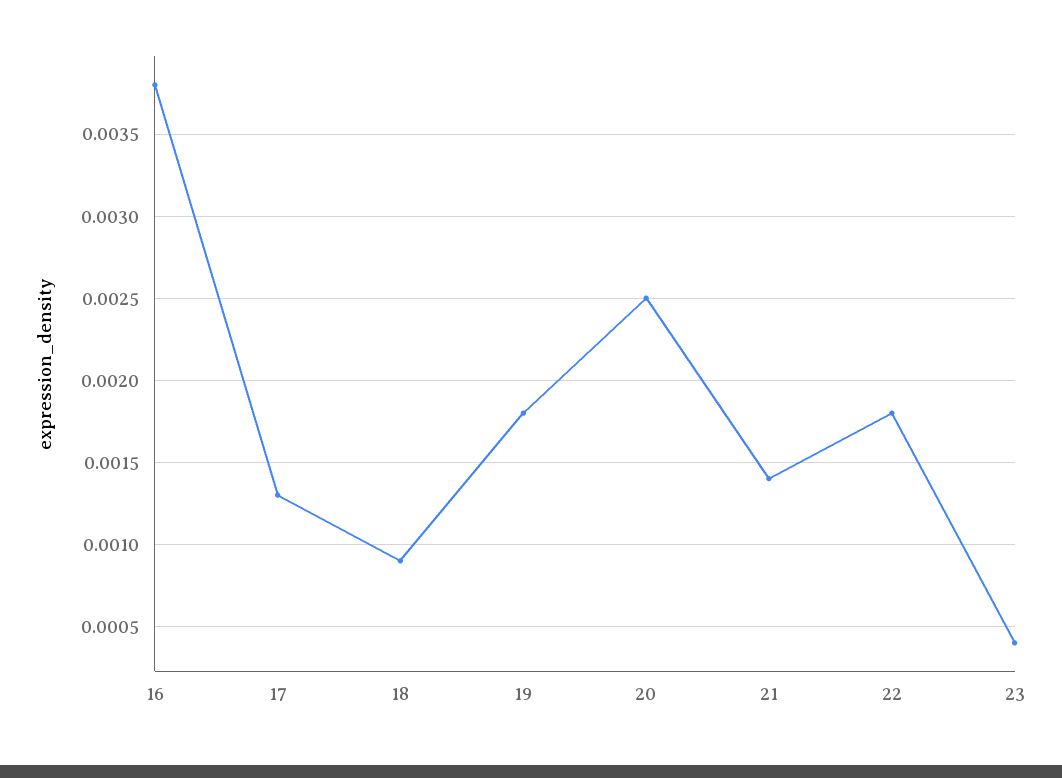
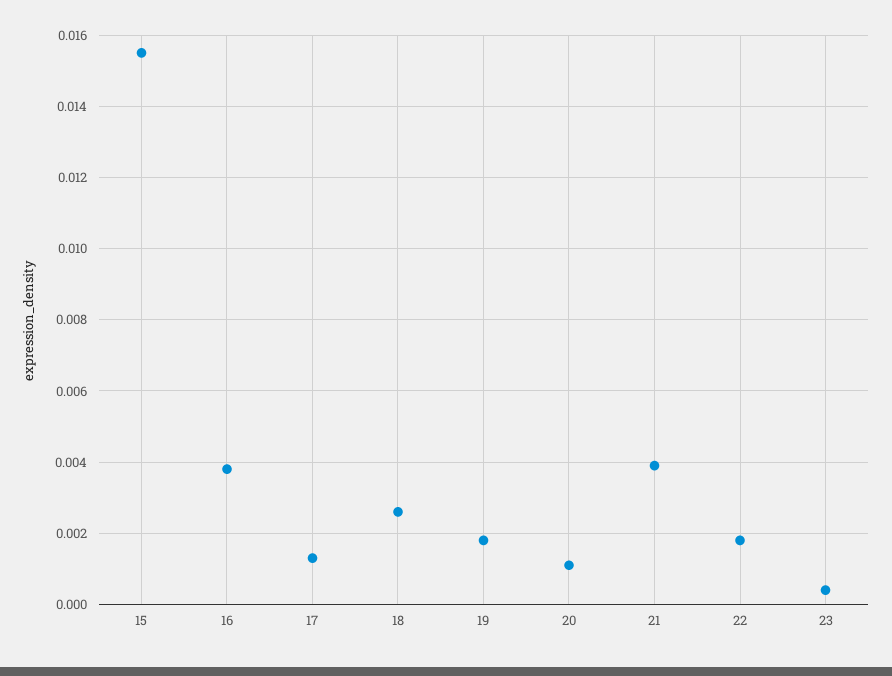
18: 0.0009 -> 0.0025
20: 0.0025 -> 0.001
21: 0.0014 -> 0.004
15: none -> 0.0155

